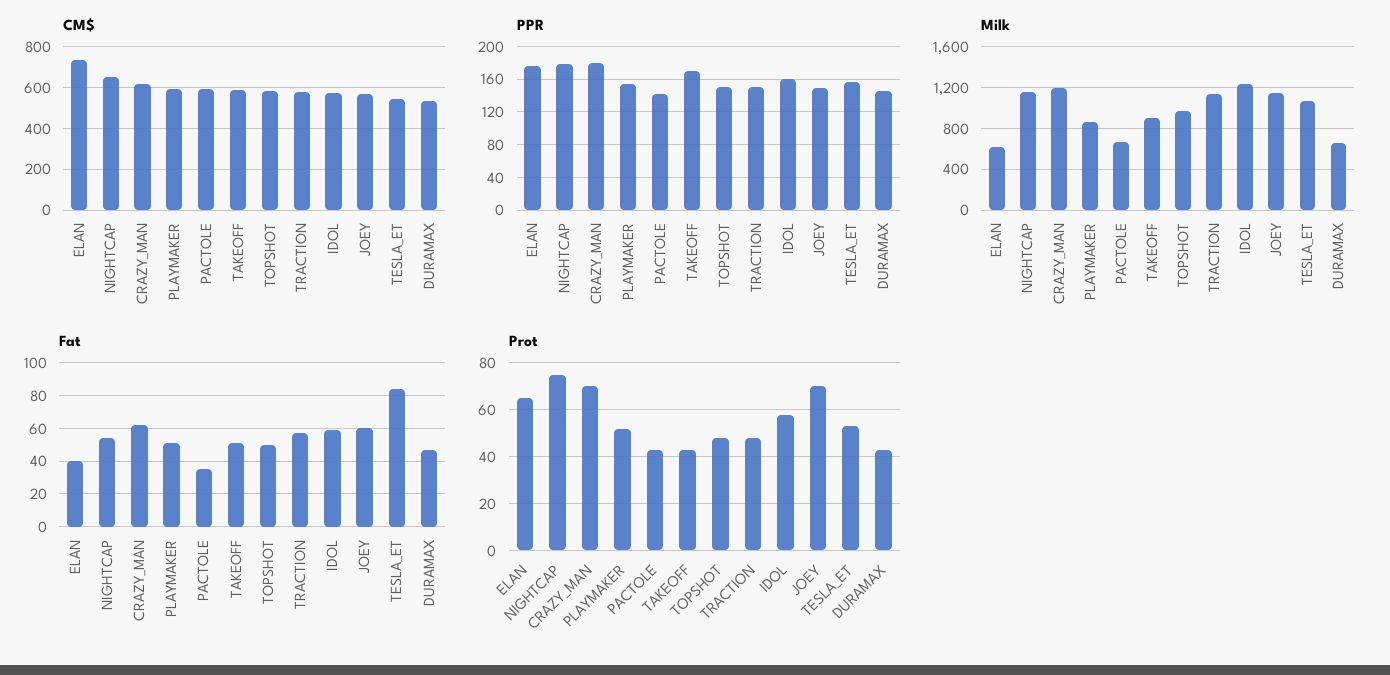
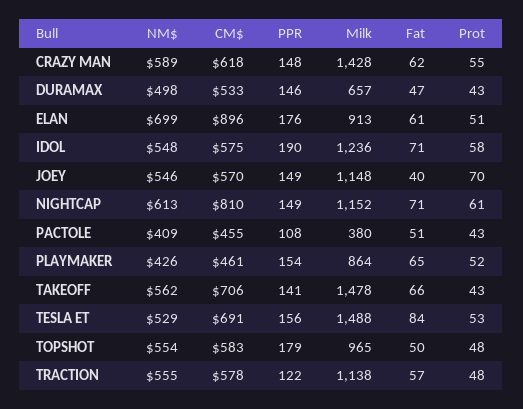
CM$, ELAN: 750 -> 896
CM$, NIGHTCAP: 650 -> 810
CM$, PLAYMAKER: 600 -> 461
CM$, PACTOLE: 600 -> 455
CM$, TAKEOFF: 600 -> 706
CM$, TESLA_ET: 550 -> 691
PPR, NIGHTCAP: 180 -> 149
PPR, CRAZY_MAN: 180 -> 148
PPR, PACTOLE: 140 -> 108
PPR, TAKEOFF: 170 -> 141
PPR, TOPSHOT: 150 -> 179
PPR, TRACTION: 150 -> 122
PPR, IDOL: 160 -> 190
Milk, ELAN: 600 -> 913
Milk, CRAZY_MAN: 1200 -> 1428
Milk, PACTOLE: 700 -> 380
Milk, TAKEOFF: 900 -> 1478
Milk, TESLA_ET: 1100 -> 1488
Fat, ELAN: 40 -> 61
Fat, NIGHTCAP: 55 -> 71
Fat, PLAYMAKER: 50 -> 65
Fat, PACTOLE: 35 -> 51
Fat, TAKEOFF: 50 -> 66
Fat, IDOL: 60 -> 71
Fat, JOEY: 60 -> 40
Prot, ELAN: 65 -> 51
Prot, NIGHTCAP: 75 -> 61
Prot, CRAZY_MAN: 70 -> 55
NM$, CRAZY_MAN: none -> 589
NM$, DURAMAX: none -> 498
NM$, ELAN: none -> 699
NM$, IDOL: none -> 548
NM$, JOEY: none -> 546
NM$, NIGHTCAP: none -> 613
NM$, PACTOLE: none -> 409
NM$, PLAYMAKER: none -> 426
NM$, TAKEOFF: none -> 562
NM$, TESLA_ET: none -> 529
NM$, TOPSHOT: none -> 554
NM$, TRACTION: none -> 555

